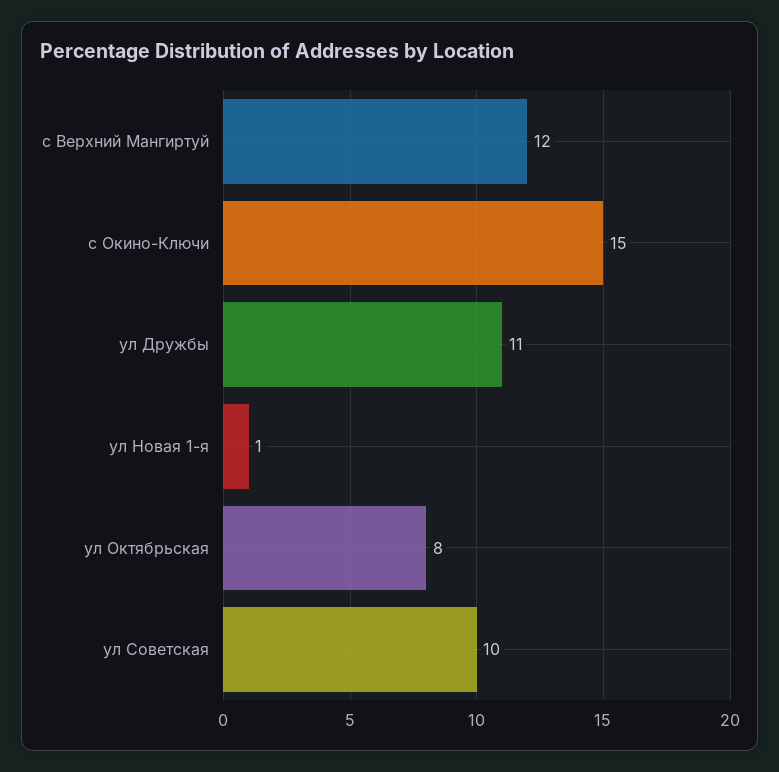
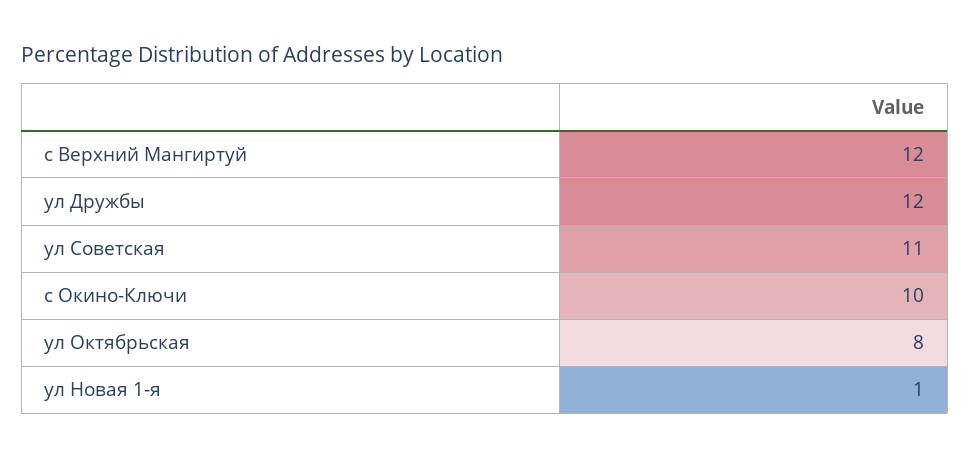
с Окино-Ключи: 15 -> 10
ул Дружбы: 11 -> 12
ул Советская: 10 -> 11

